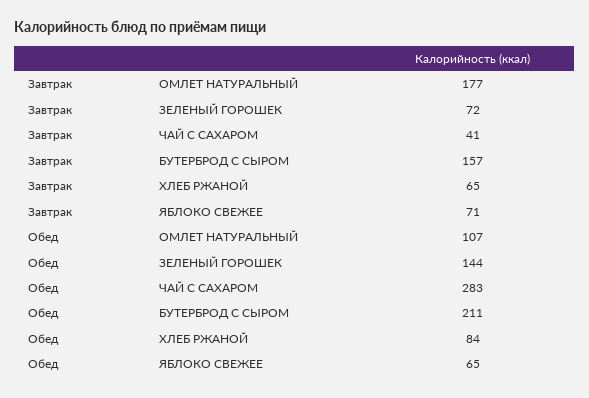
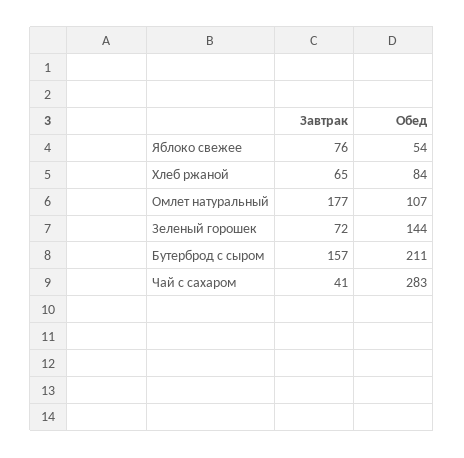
Завтрак, ЯБЛОКО СВЕЖЕЕ: 71 -> 76
Обед, ЯБЛОКО СВЕЖЕЕ: 65 -> 54

